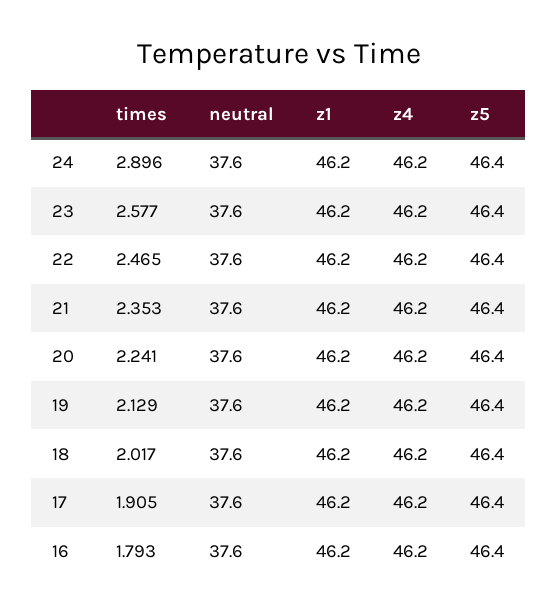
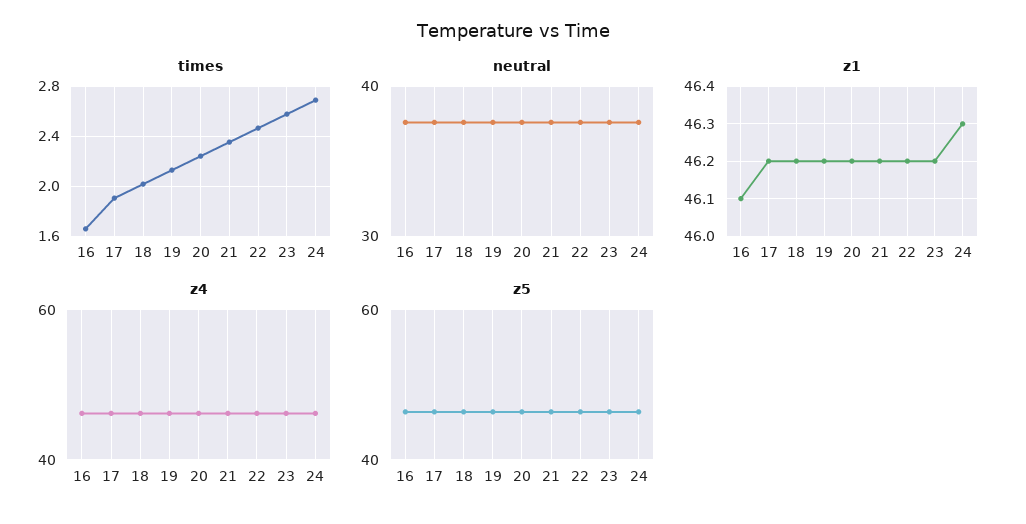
times, 24: 2.896 -> 2.7
z1, 24: 46.2 -> 46.3
times, 16: 1.793 -> 1.65
z1, 16: 46.2 -> 46.1

